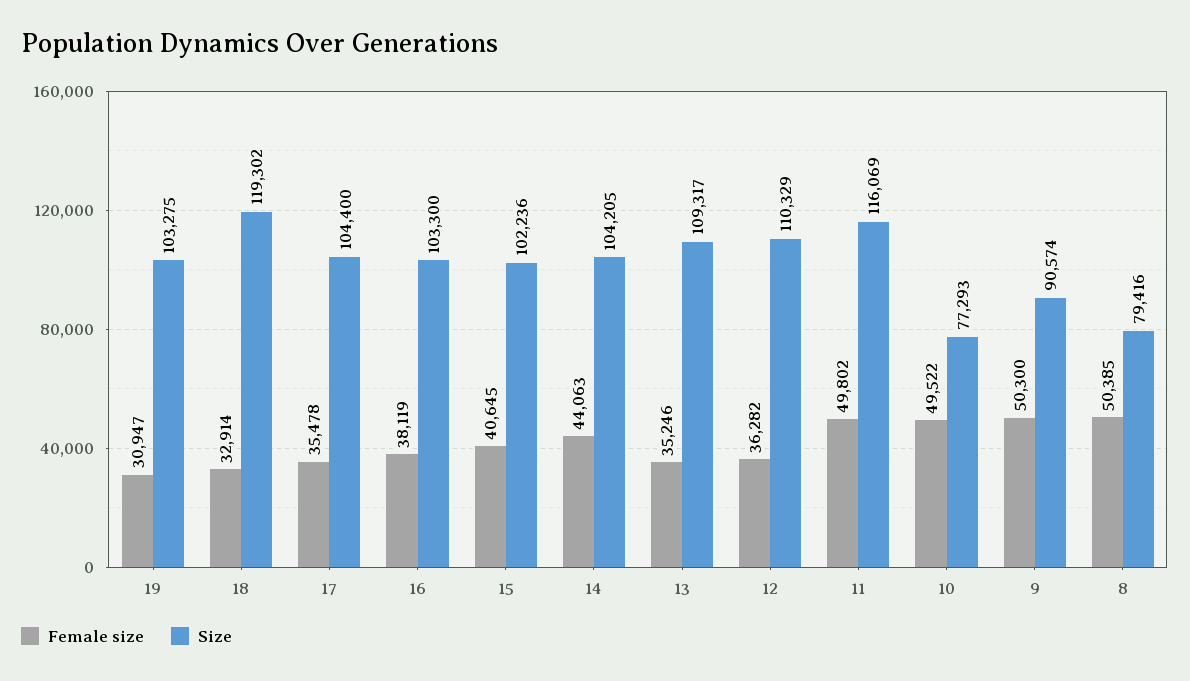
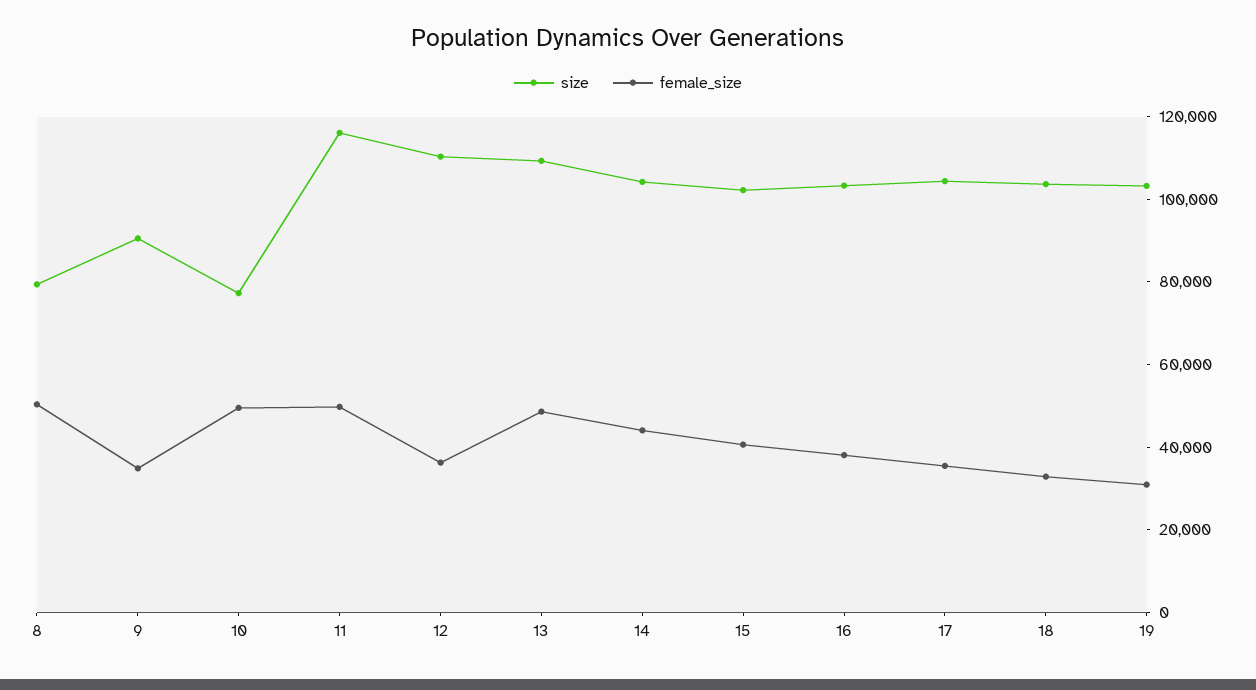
Size, 18: 119302 -> 105000
Female size, 13: 35246 -> 50000
Female size, 9: 50300 -> 35000

